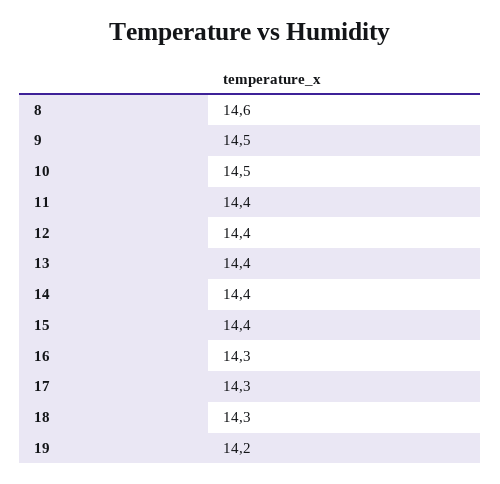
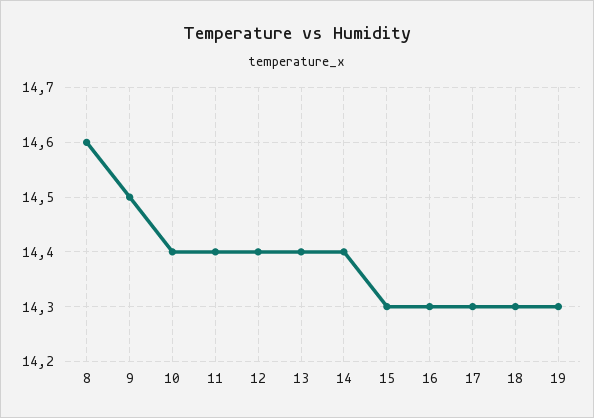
10: 14.5 -> 14.4
15: 14.4 -> 14.3
19: 14.2 -> 14.3

